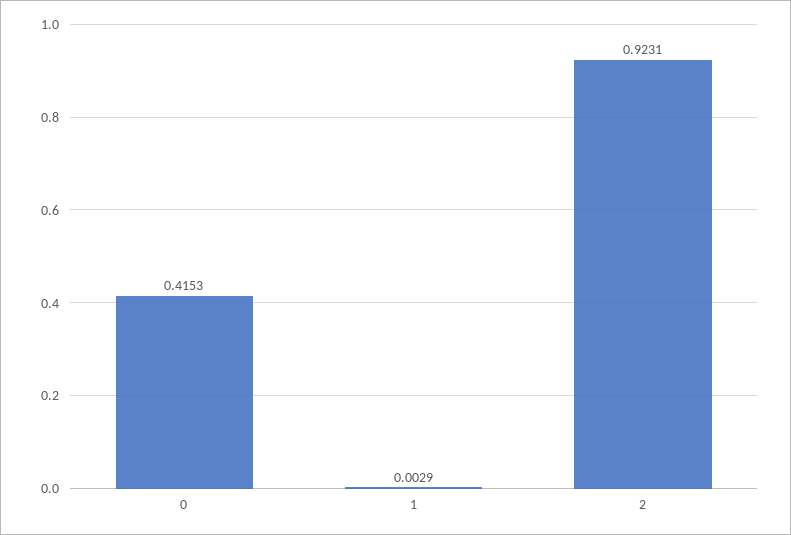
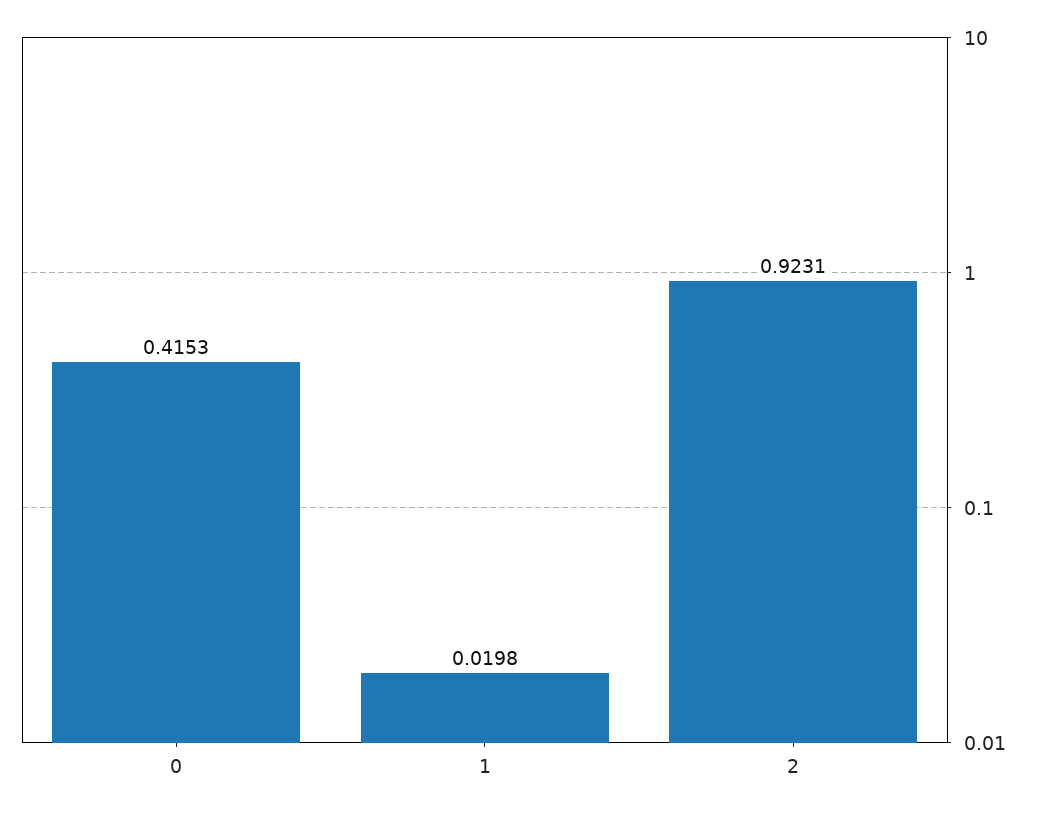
1: 0.0029 -> 0.0198

